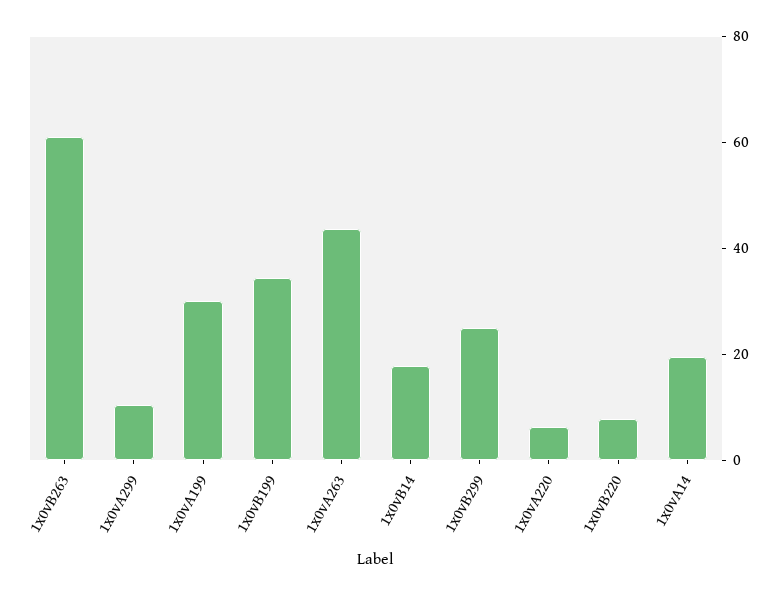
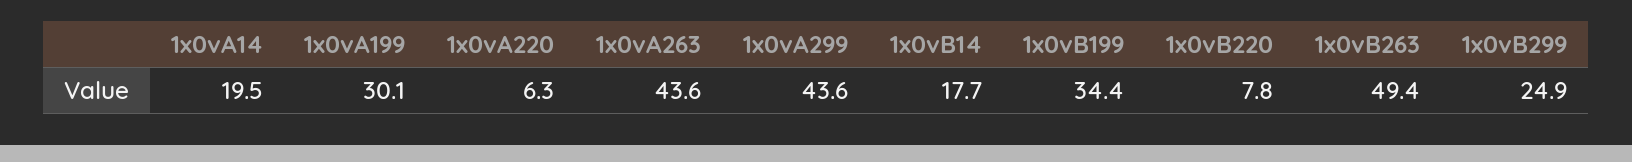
1x0vB263: 60 -> 49.4
1x0vA299: 10 -> 43.6

